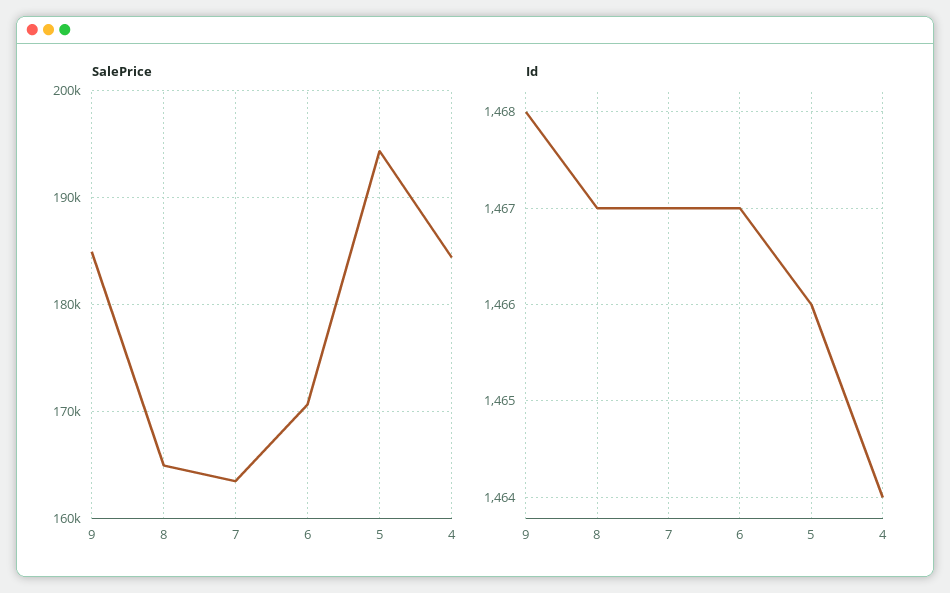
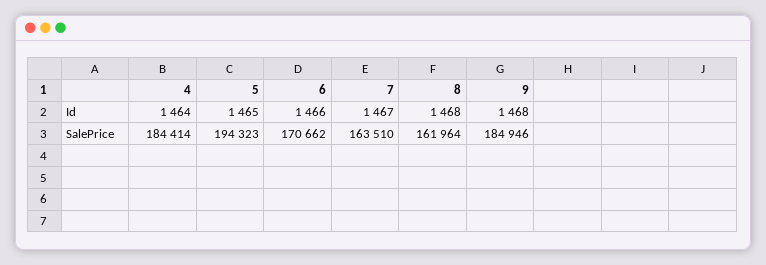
SalePrice, 8: 165000 -> 161964
Id, 8: 1467 -> 1468
Id, 6: 1467 -> 1466
Id, 5: 1466 -> 1465

